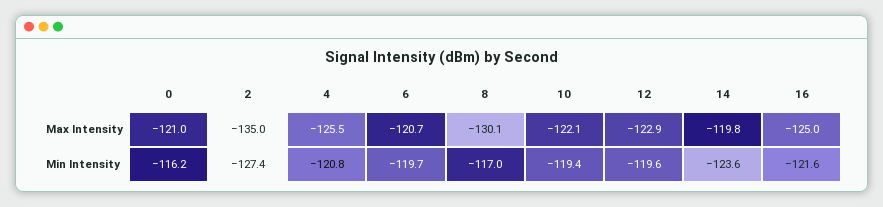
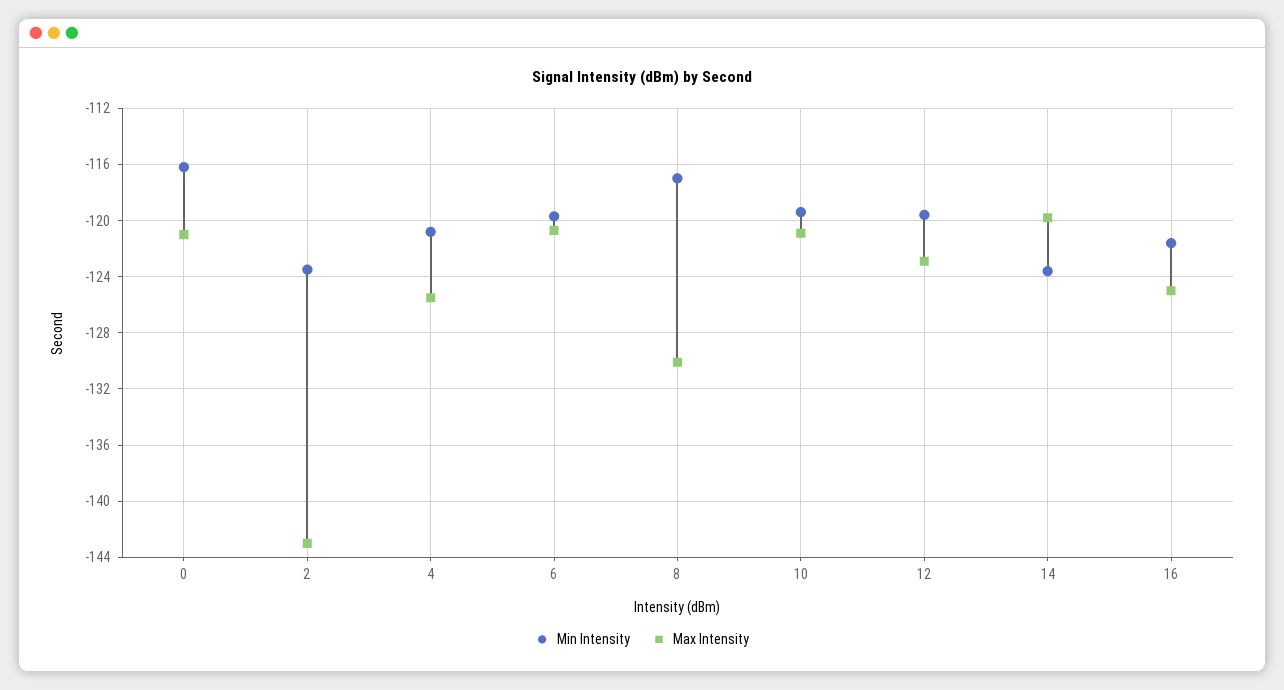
Max Intensity, 2: -135 -> -143
Max Intensity, 10: -122.1 -> -121
Min Intensity, 2: -127.4 -> -123.5

